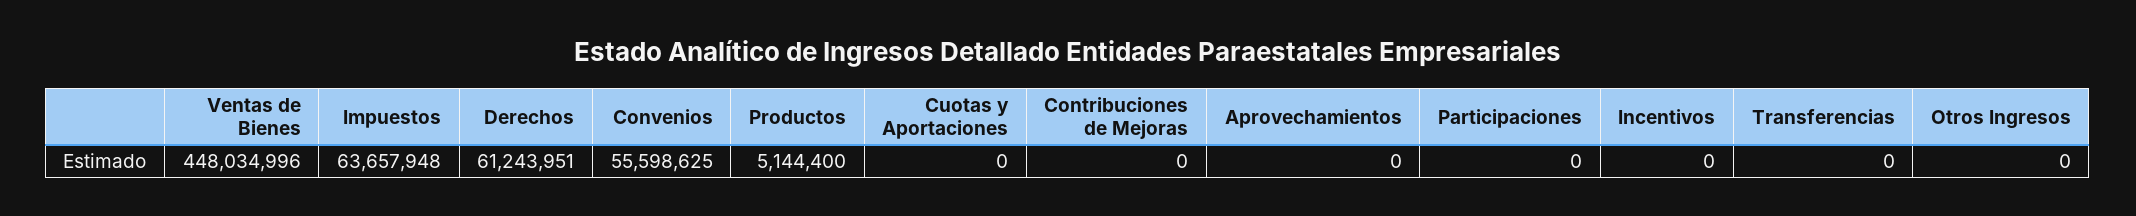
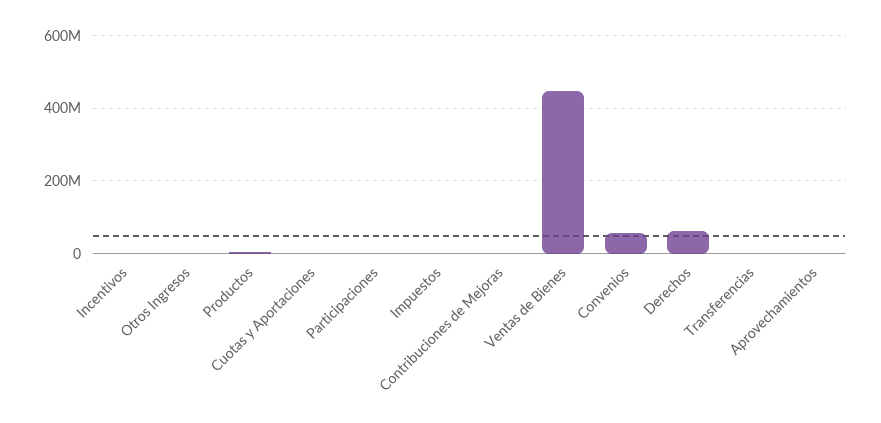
Impuestos: 63657948 -> 0

